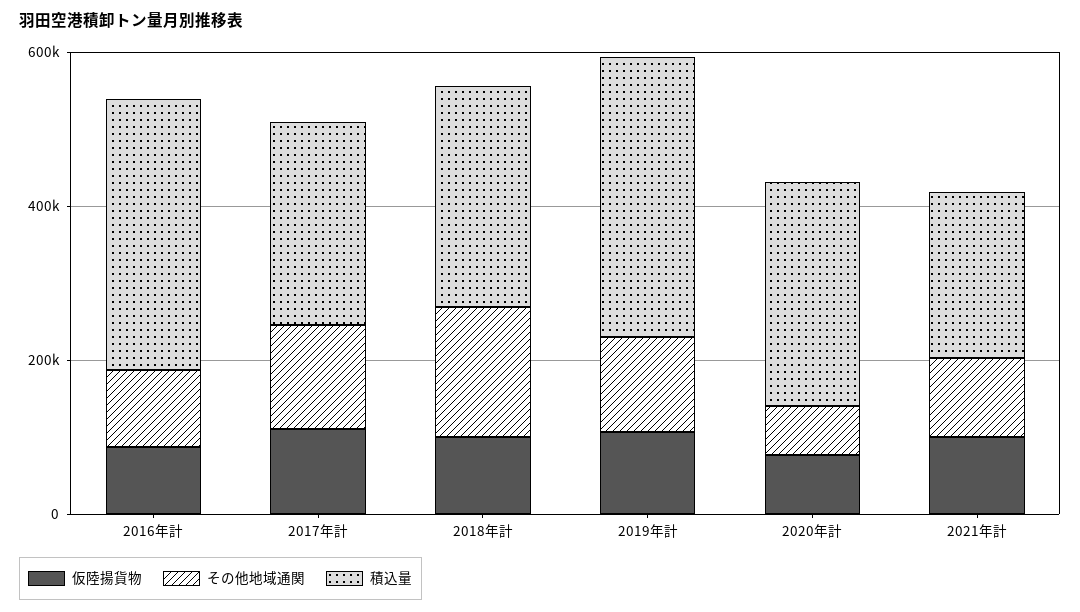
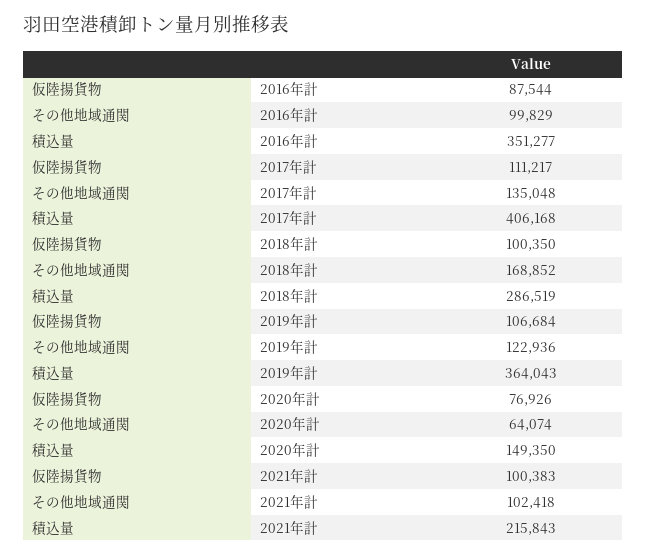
積込量, 2017年計: 250000 -> 406168
積込量, 2020年計: 300000 -> 149350

